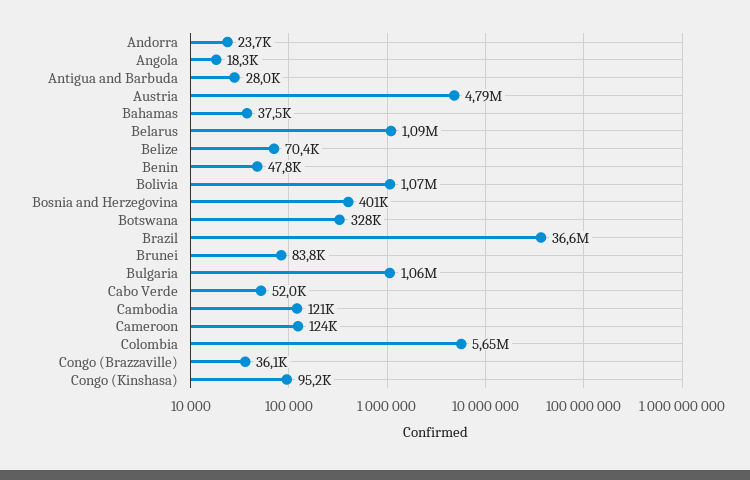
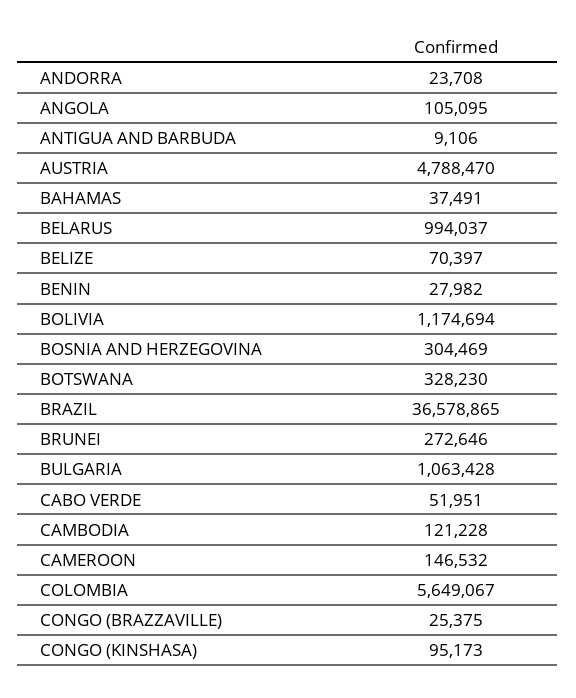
Angola: 18300 -> 105095
Antigua and Barbuda: 28000 -> 9106
Belarus: 1090000 -> 994037
Benin: 47800 -> 27982
Bolivia: 1070000 -> 1174694
Bosnia and Herzegovina: 401000 -> 304469
Brunei: 83800 -> 272646
Cameroon: 124000 -> 146532
Congo (Brazzaville): 36100 -> 25375

